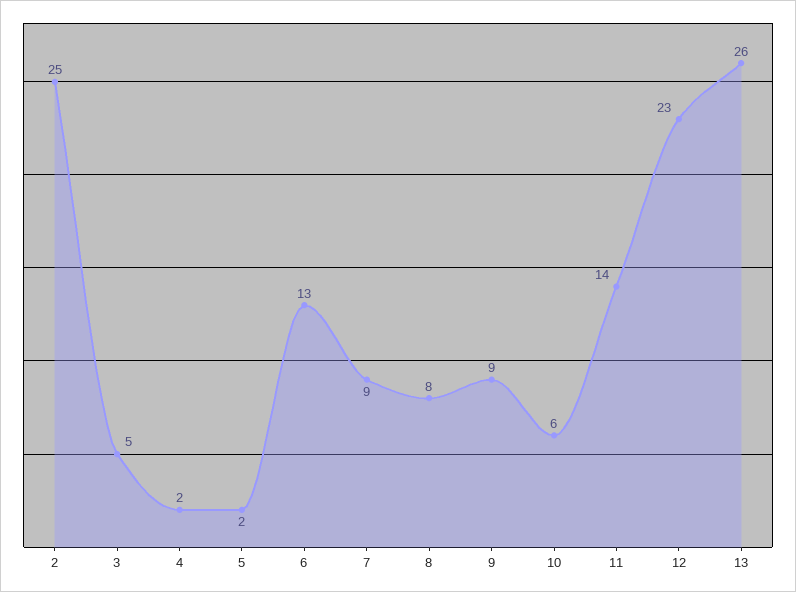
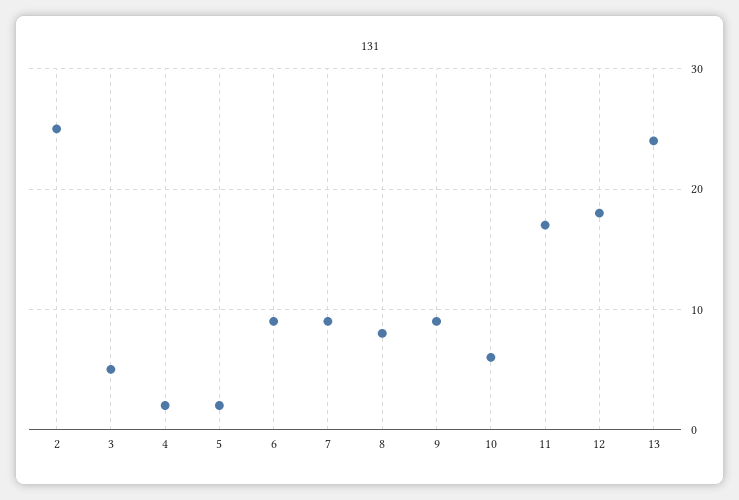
6: 13 -> 9
11: 14 -> 17
12: 23 -> 18
13: 26 -> 24

